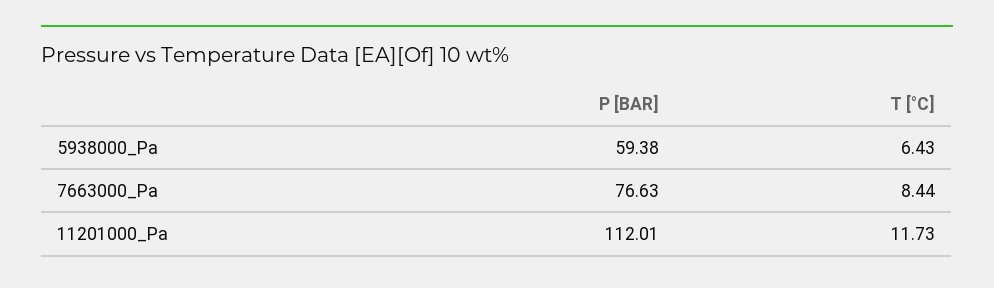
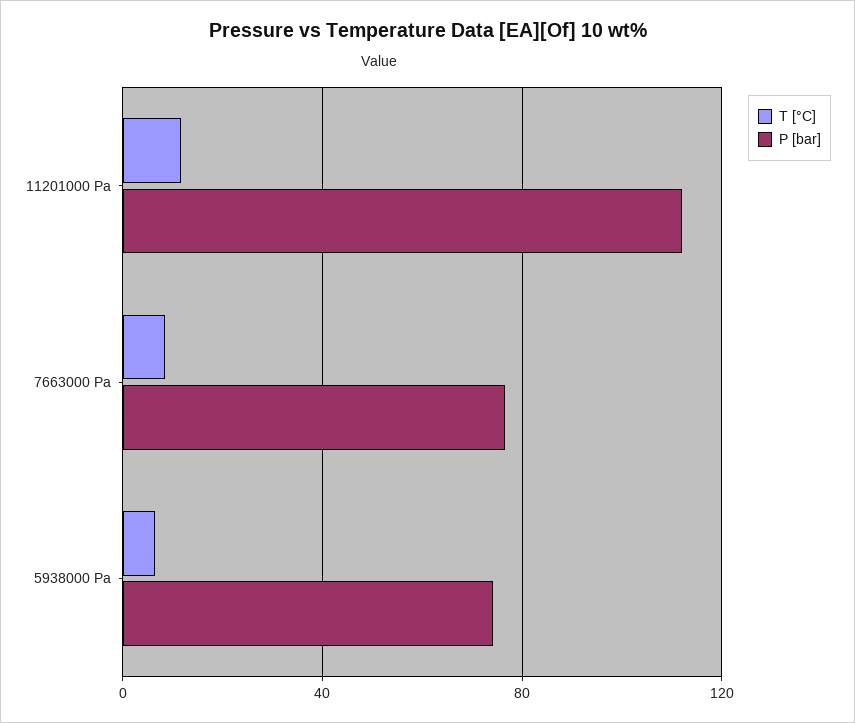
P [BAR], 5938000_Pa: 59.38 -> 75

